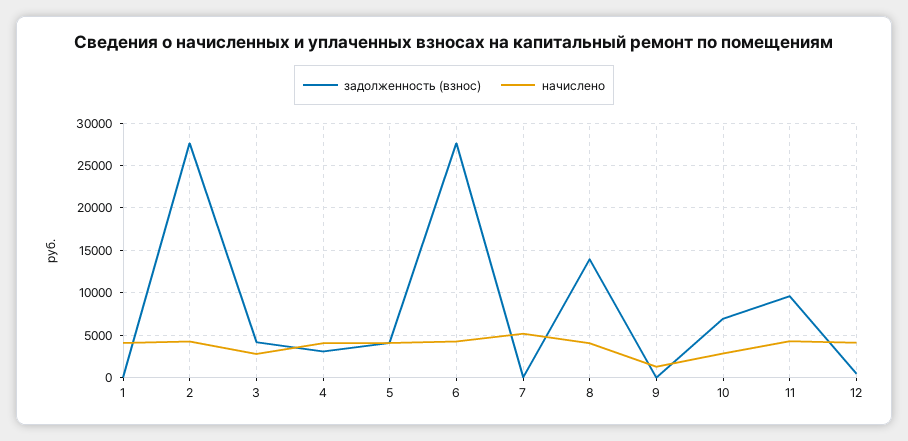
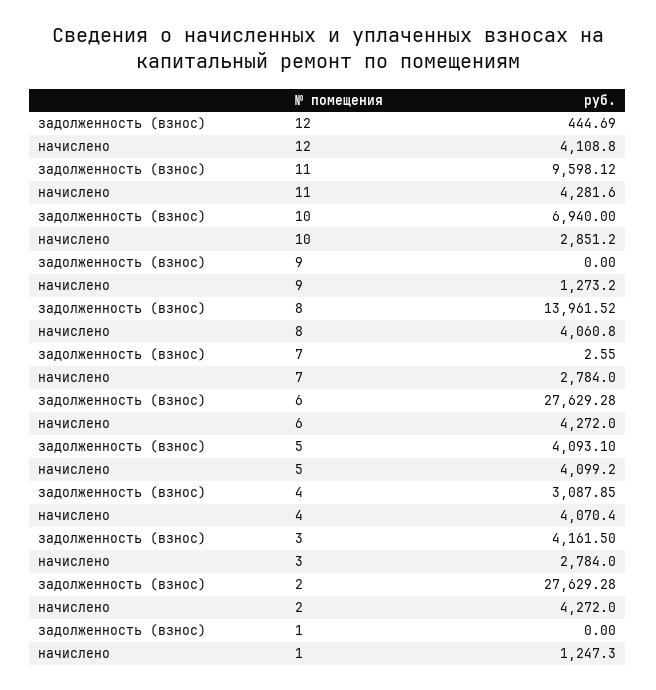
начислено, 1: 4000 -> 1247.3
начислено, 7: 5000 -> 2784

